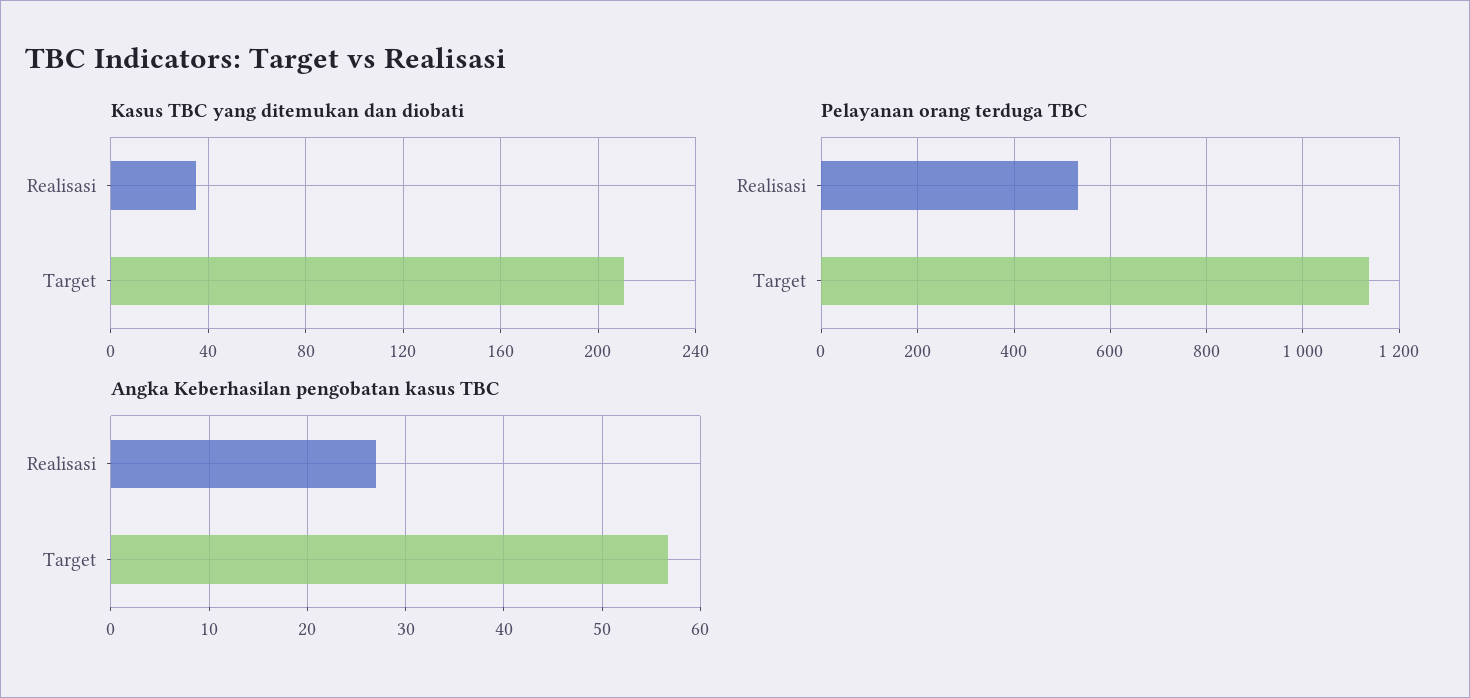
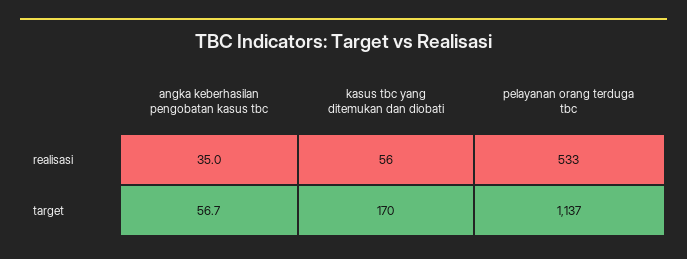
Kasus TBC yang ditemukan dan diobati, Realisasi: 35 -> 56
Kasus TBC yang ditemukan dan diobati, Target: 210 -> 170
Angka Keberhasilan pengobatan kasus TBC, Realisasi: 27 -> 35

